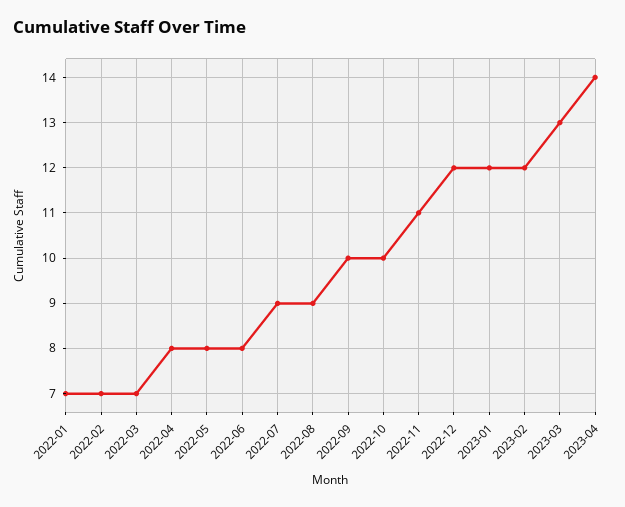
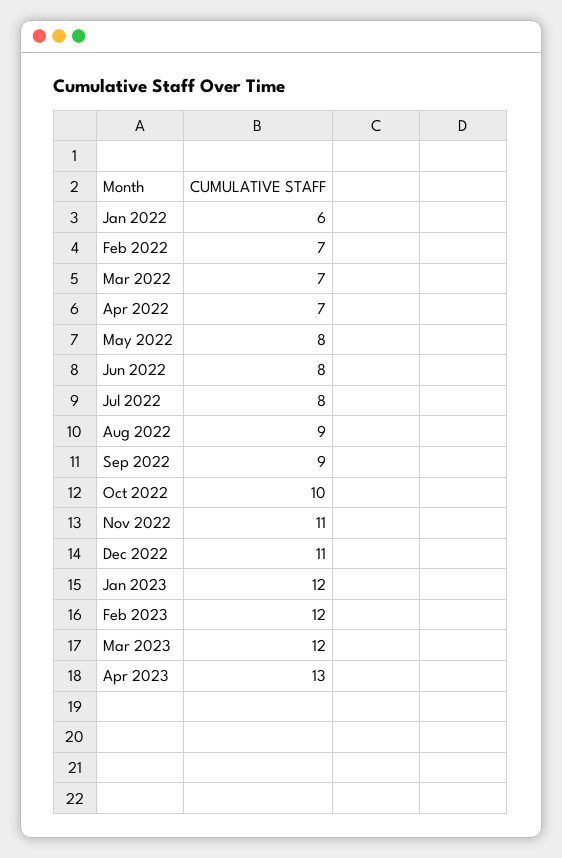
2022-01: 7 -> 6
2022-04: 8 -> 7
2022-07: 9 -> 8
2022-09: 10 -> 9
2022-12: 12 -> 11
2023-03: 13 -> 12
2023-04: 14 -> 13

